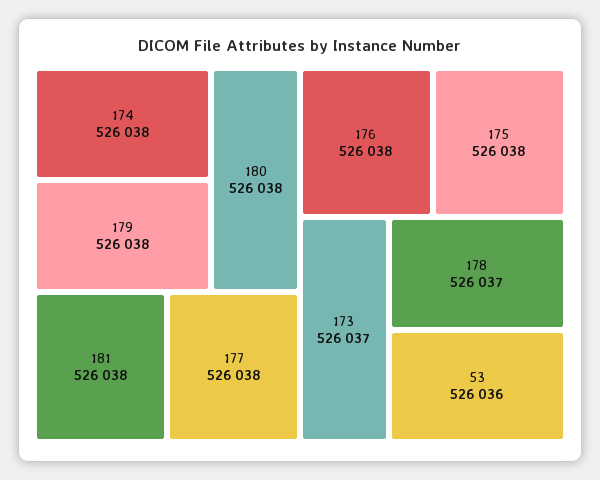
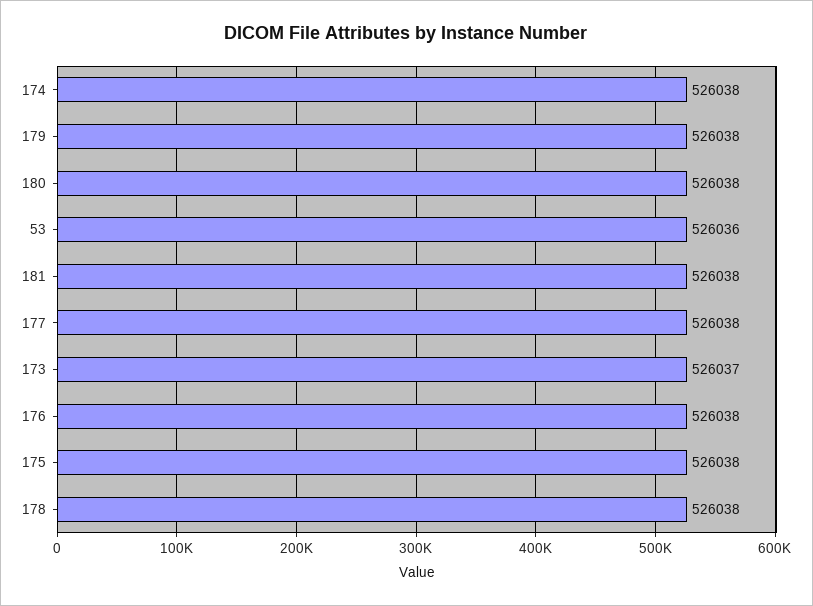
178: 526037 -> 526038

